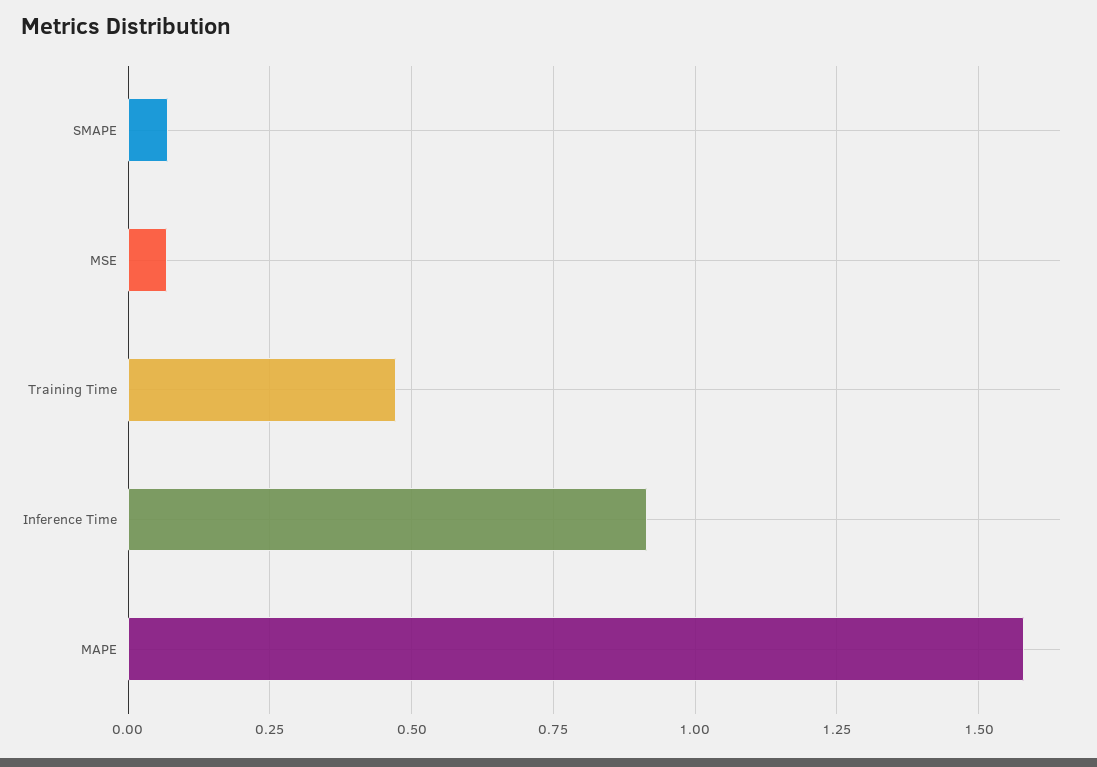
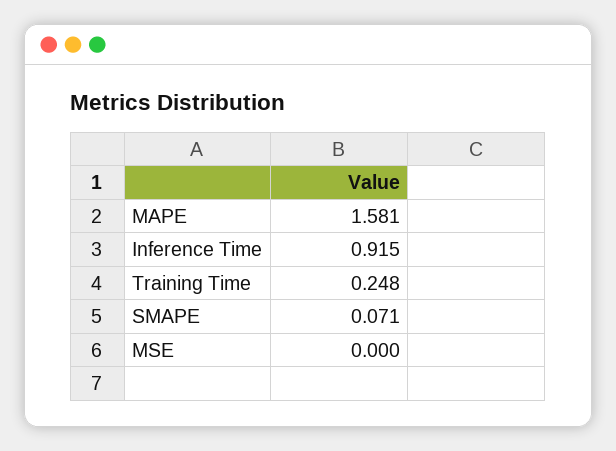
MSE: 0.075 -> 0
Training Time: 0.475 -> 0.248

